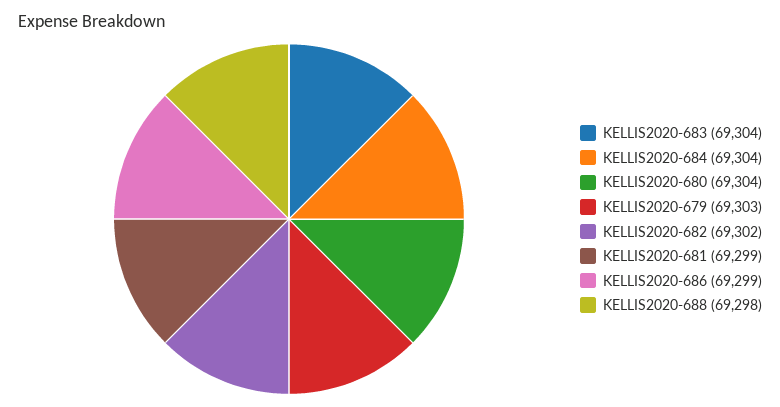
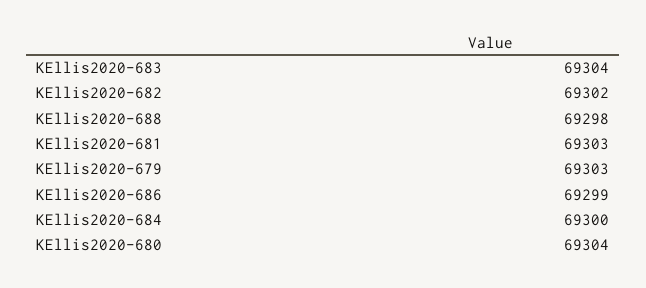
KELLIS2020-684: 69304 -> 69300
KELLIS2020-681: 69299 -> 69303

